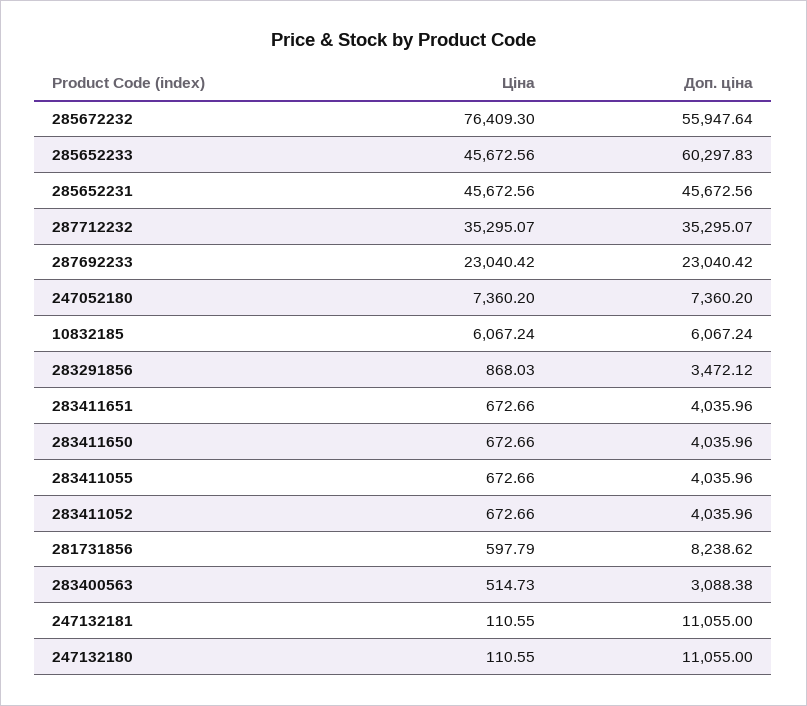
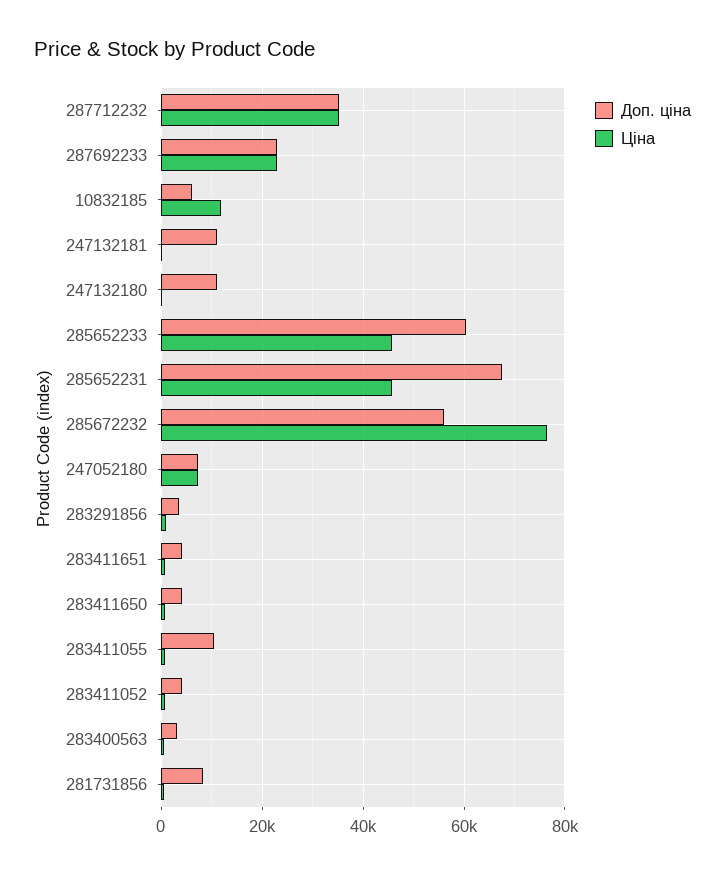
Доп. ціна, 285652231: 45672.56 -> 68000
Ціна, 10832185: 6067.24 -> 12000
Доп. ціна, 283411055: 4035.96 -> 10000

